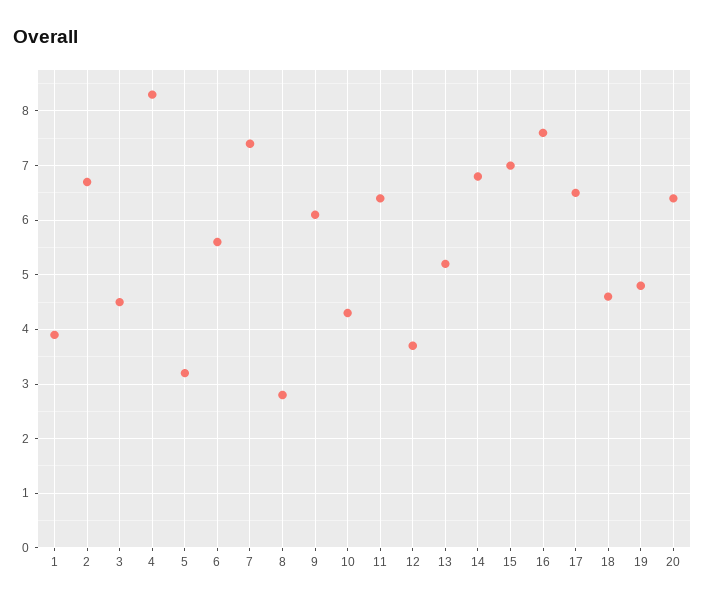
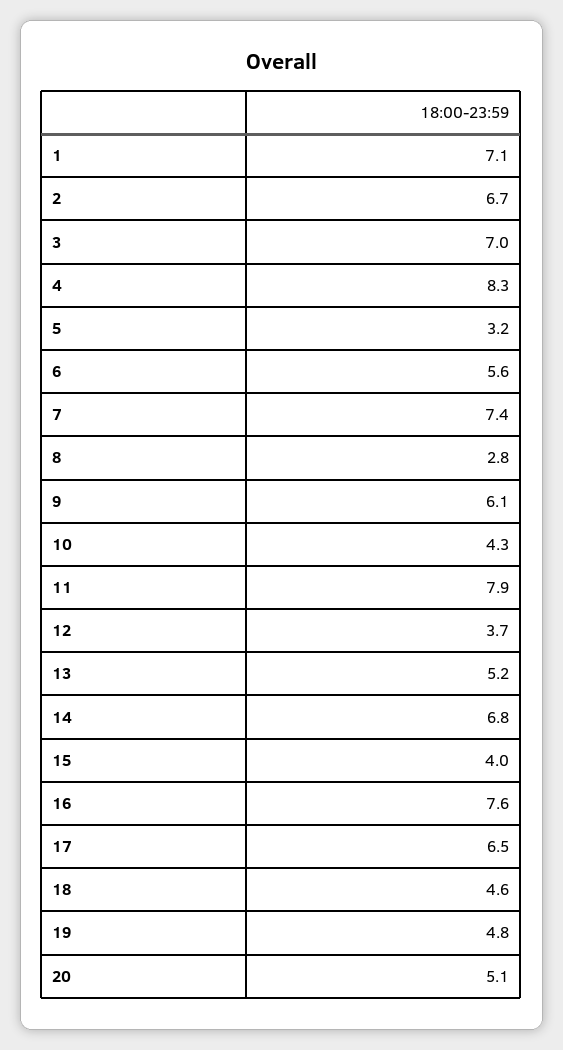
1: 4 -> 7.1
3: 4.5 -> 7
11: 6.5 -> 7.9
15: 7 -> 4
20: 6.5 -> 5.1

